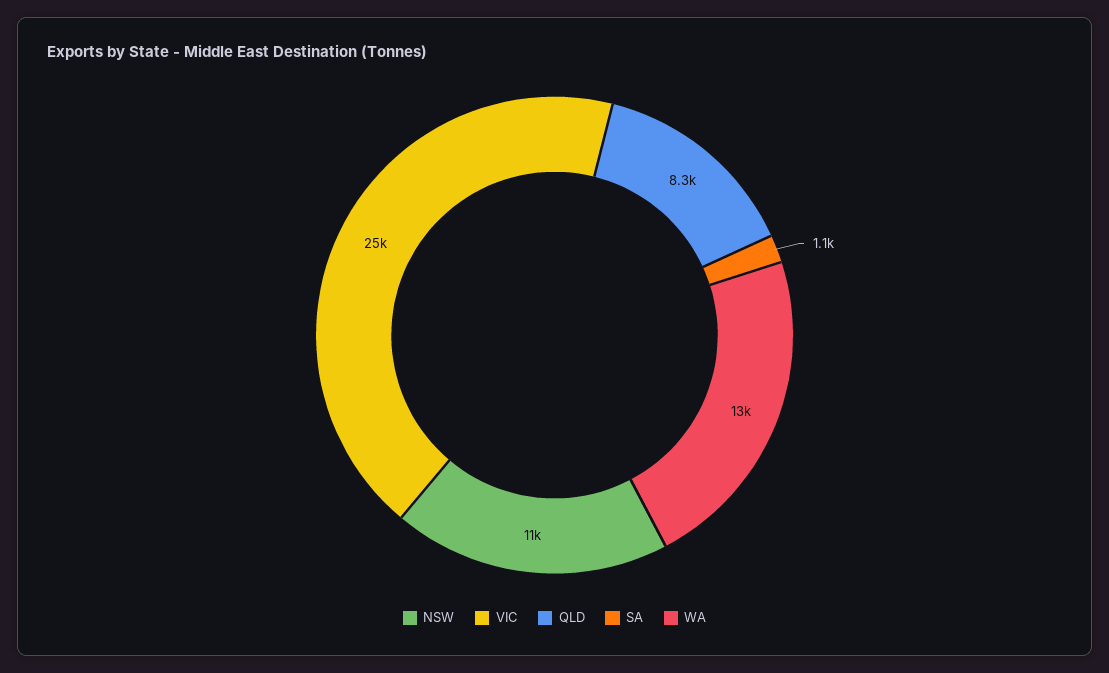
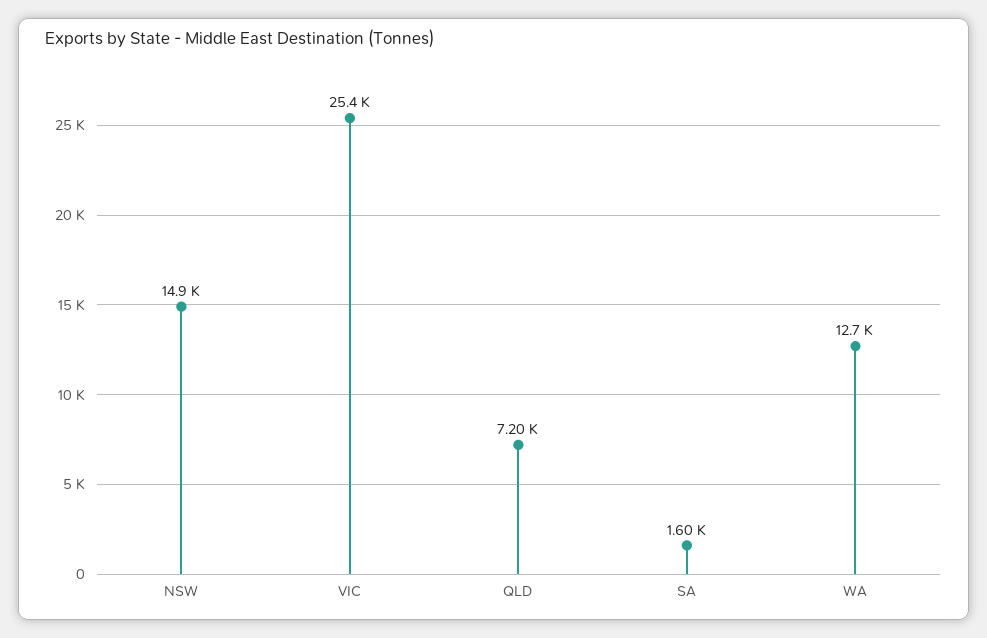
NSW: 11000 -> 14900
QLD: 8300 -> 7200
SA: 1100 -> 1600

